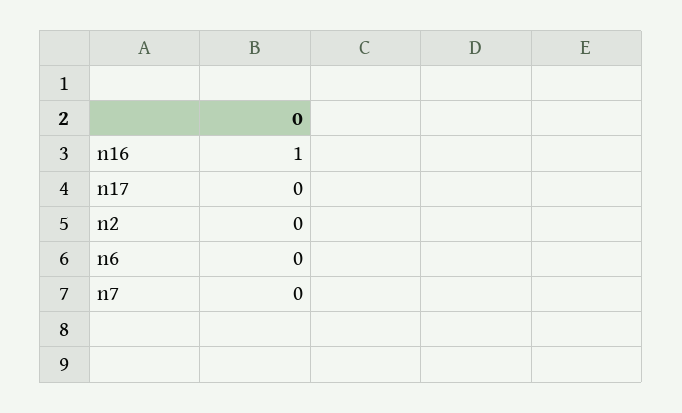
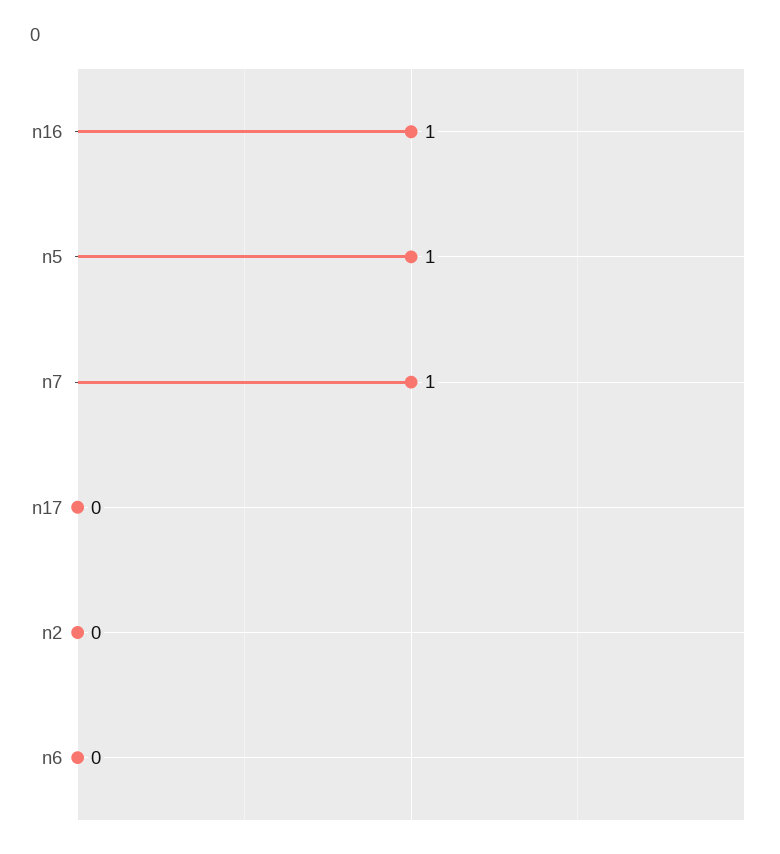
n7: 0 -> 1
n5: none -> 1

